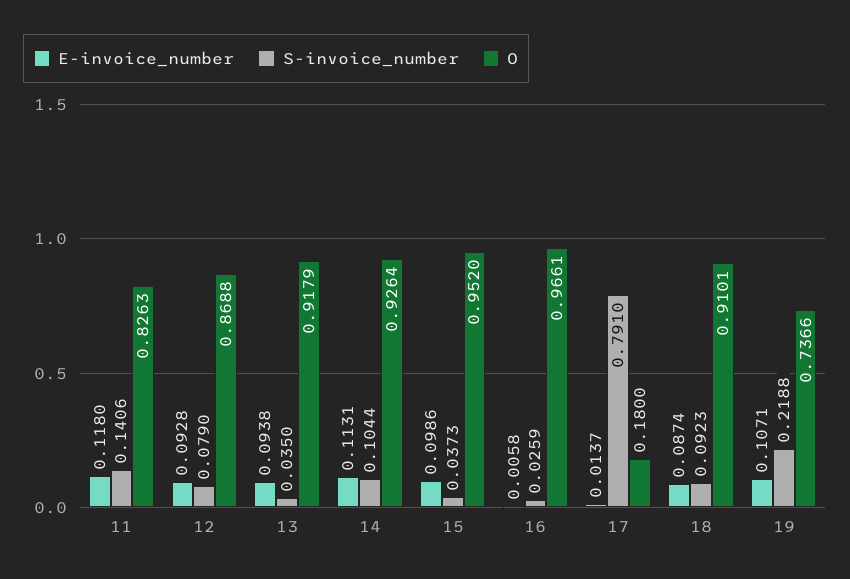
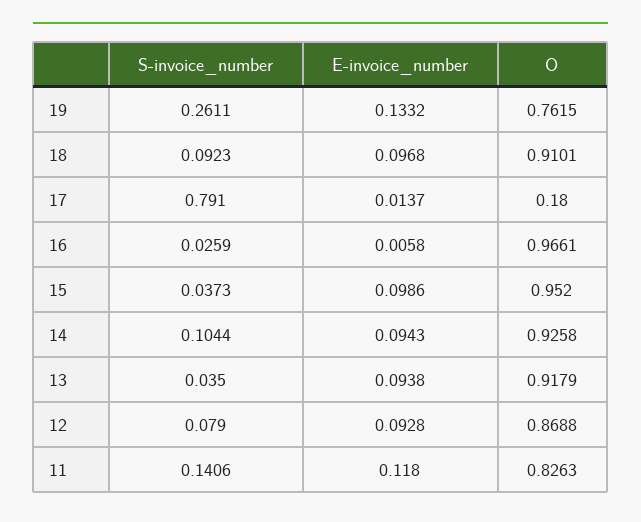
E-invoice_number, 14: 0.1131 -> 0.0943
O, 14: 0.9264 -> 0.9258
E-invoice_number, 18: 0.0874 -> 0.0968
E-invoice_number, 19: 0.1071 -> 0.1332
S-invoice_number, 19: 0.2188 -> 0.2611
O, 19: 0.7366 -> 0.7615

